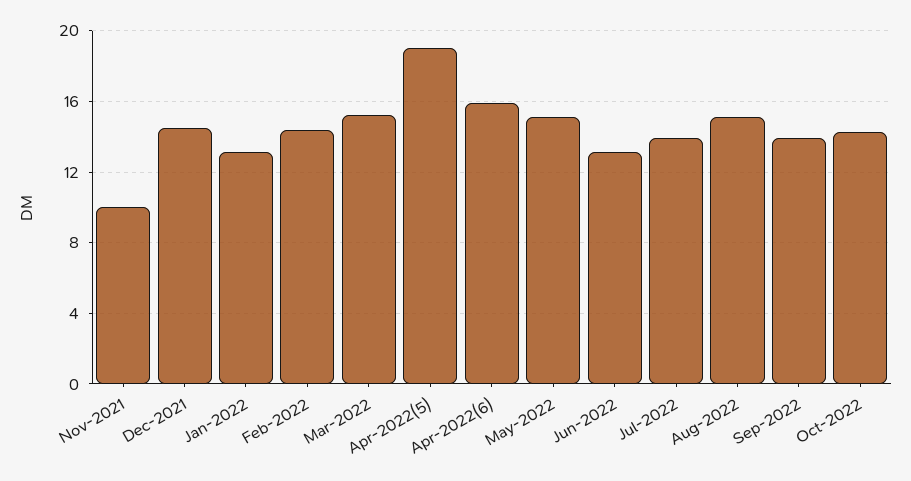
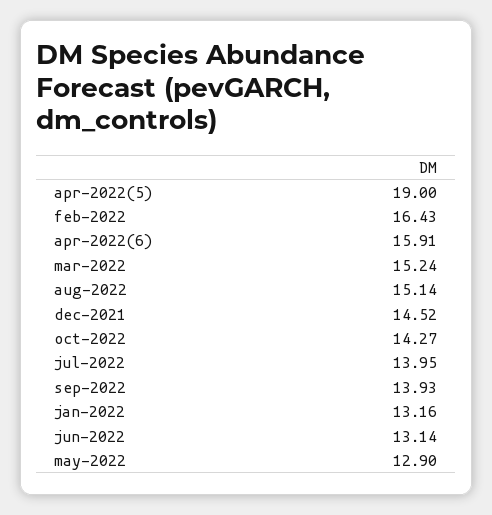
Nov-2021: 10 -> none
Feb-2022: 14.5 -> 16.43
May-2022: 15 -> 12.9

